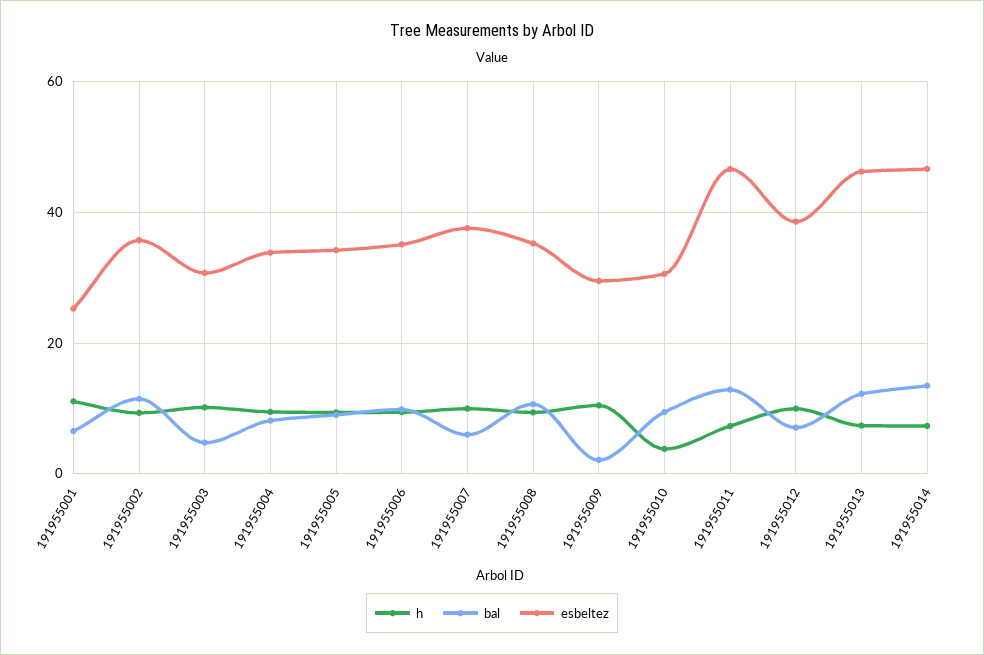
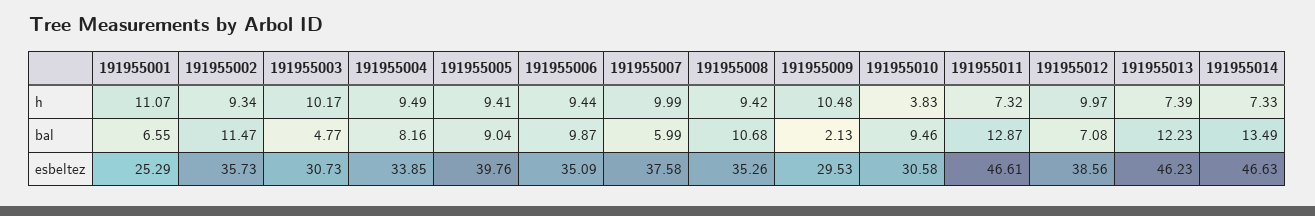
esbeltez, 191955005: 34 -> 39.76

